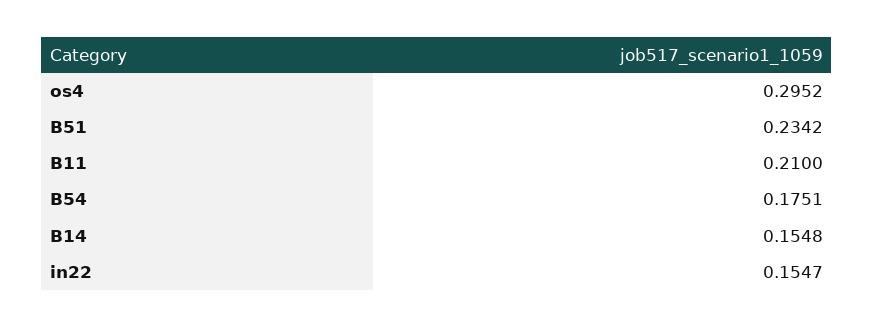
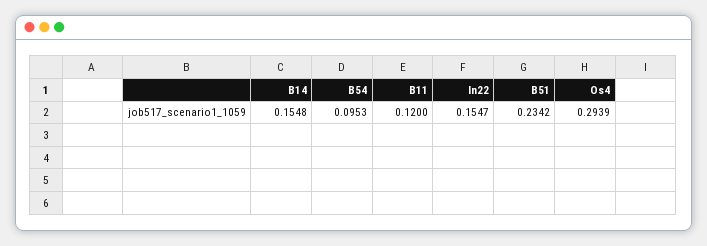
os4: 0.2952 -> 0.2939
B11: 0.21 -> 0.12
B54: 0.1751 -> 0.0953

